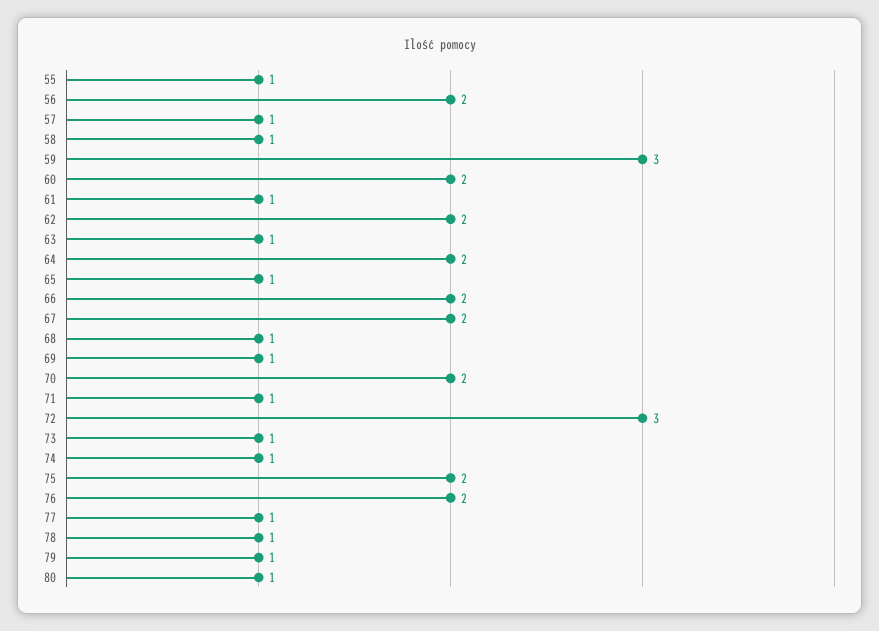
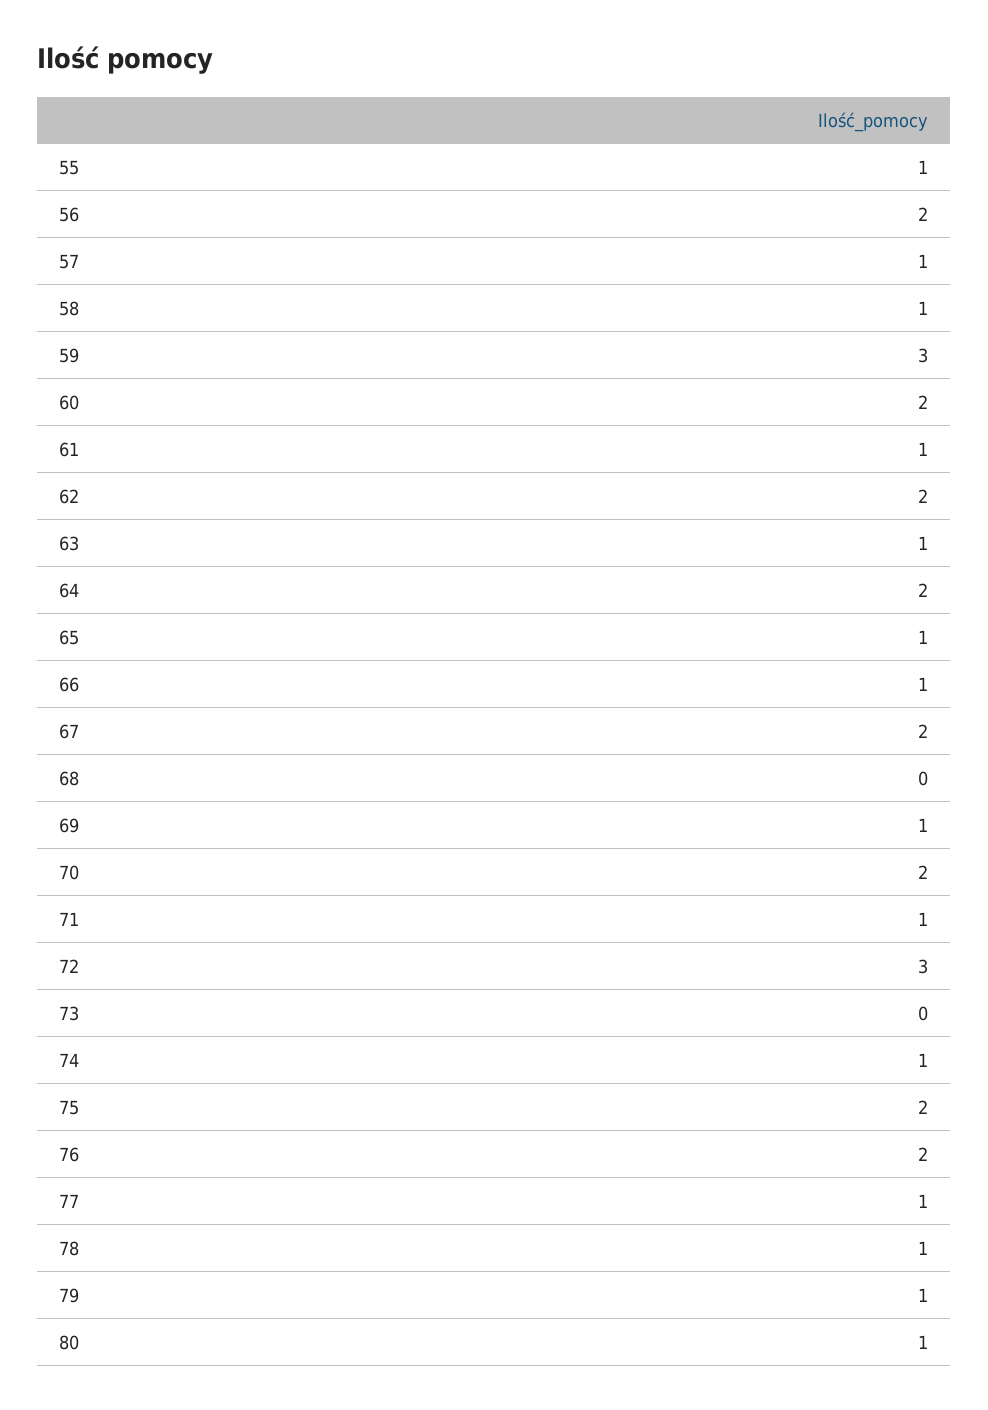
66: 2 -> 1
68: 1 -> 0
73: 1 -> 0

